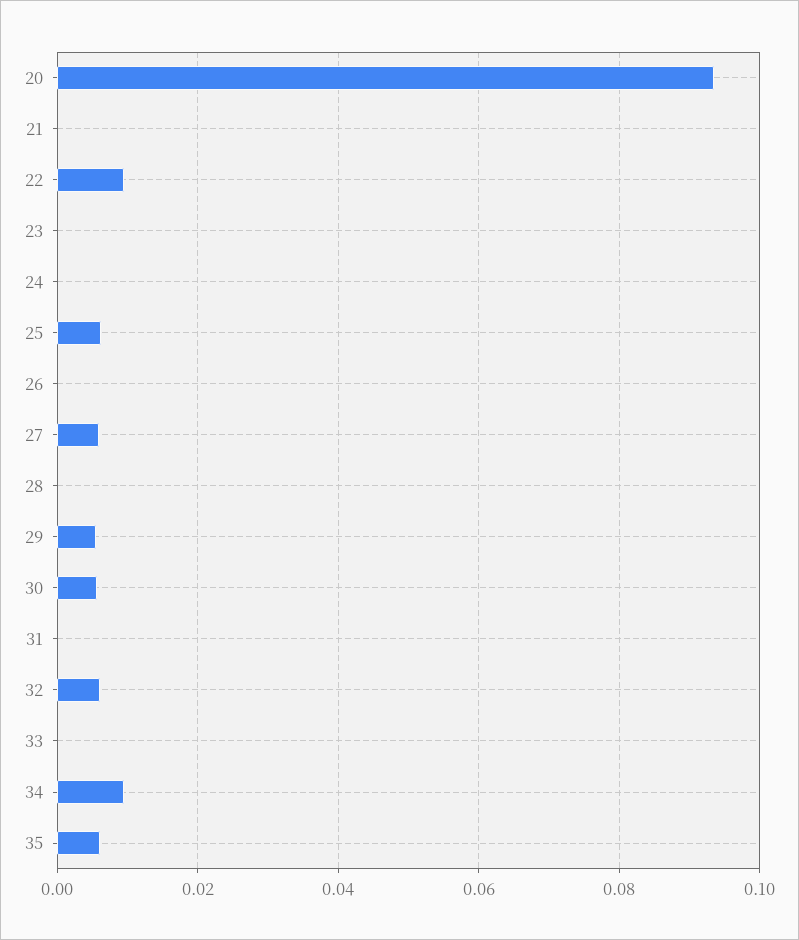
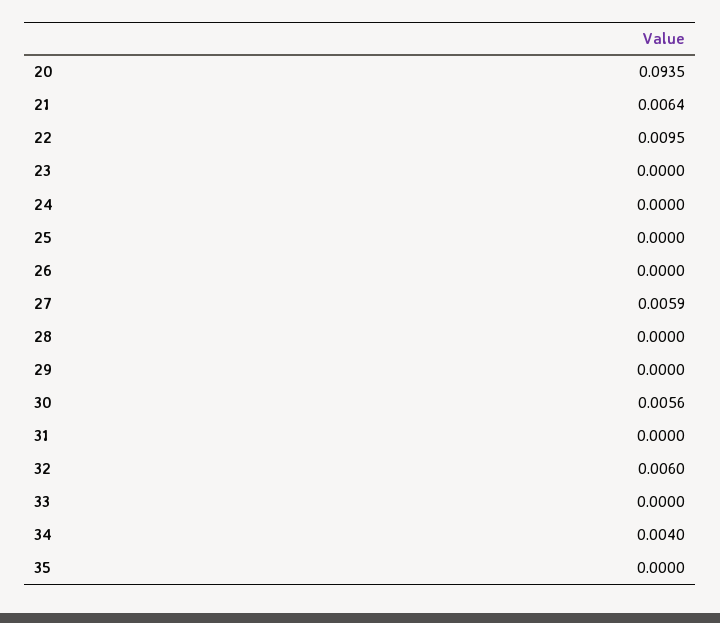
21: 0 -> 0.0064
25: 0.006 -> 0
29: 0.006 -> 0
34: 0.01 -> 0.004
35: 0.006 -> 0

